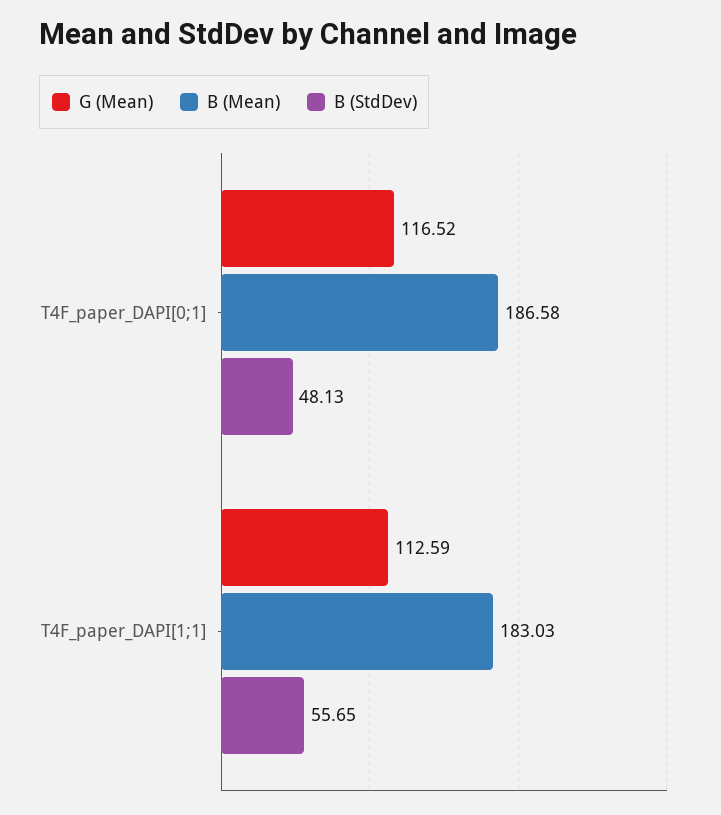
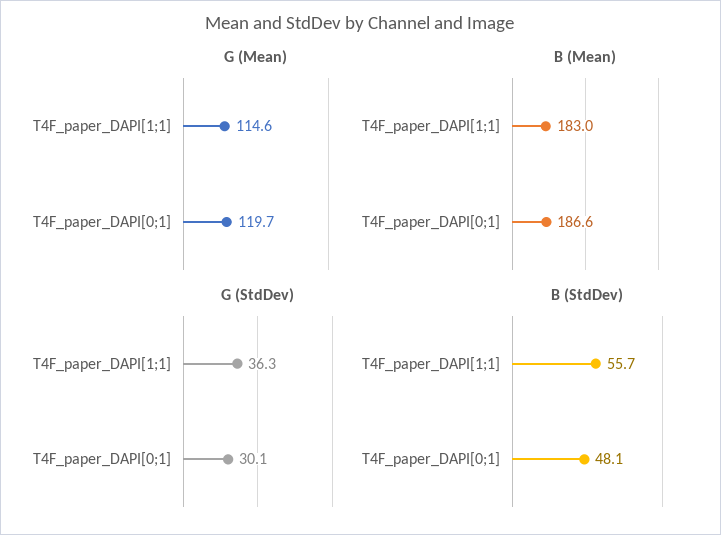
G (Mean), T4F_paper_DAPI[0;1]: 116.52 -> 119.7
G (Mean), T4F_paper_DAPI[1;1]: 112.59 -> 114.6
G (StdDev), T4F_paper_DAPI[1;1]: none -> 36.3
G (StdDev), T4F_paper_DAPI[0;1]: none -> 30.1

